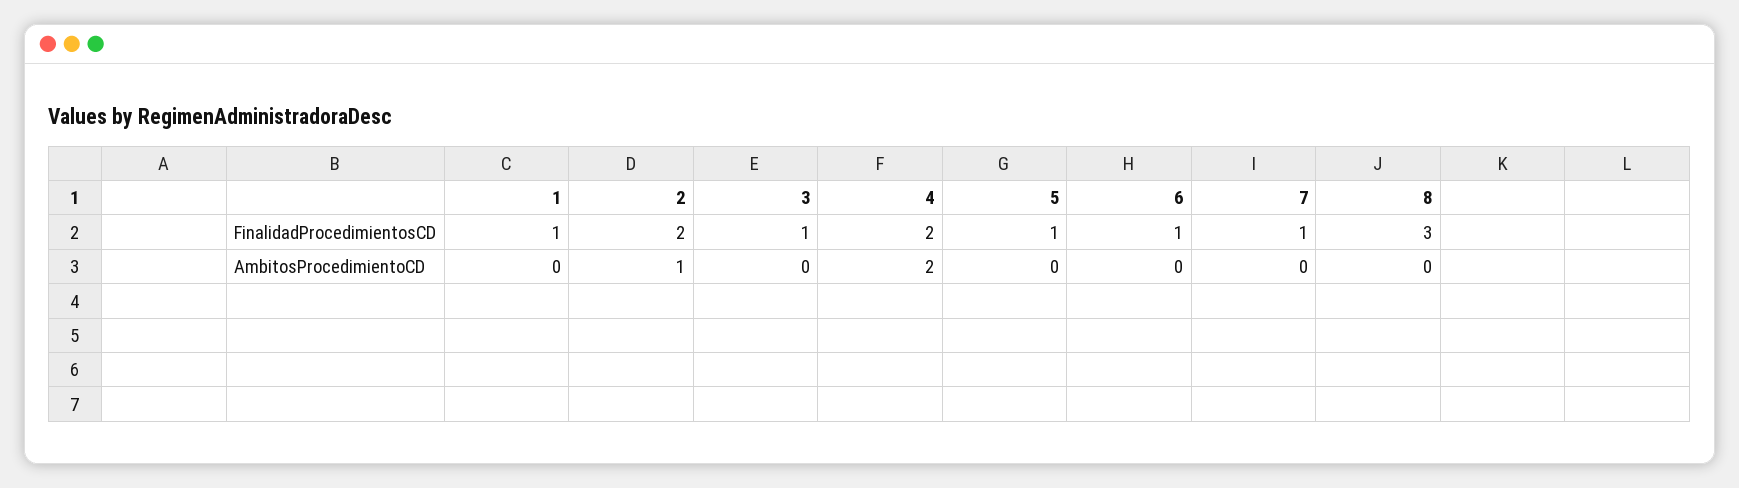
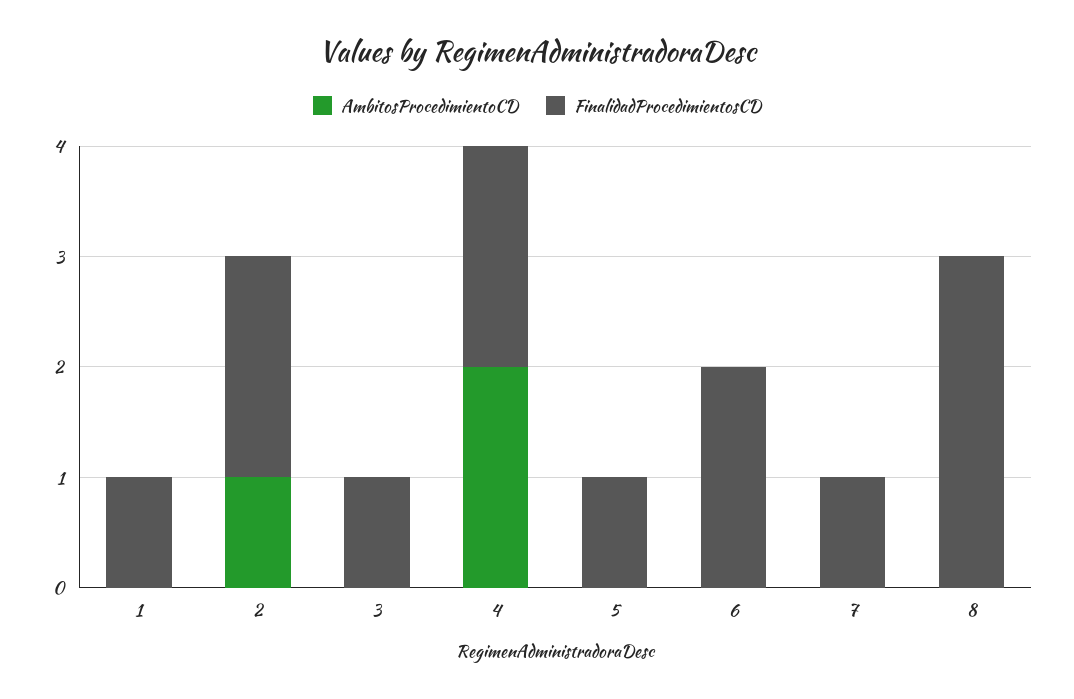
FinalidadProcedimientosCD, 6: 1 -> 2

